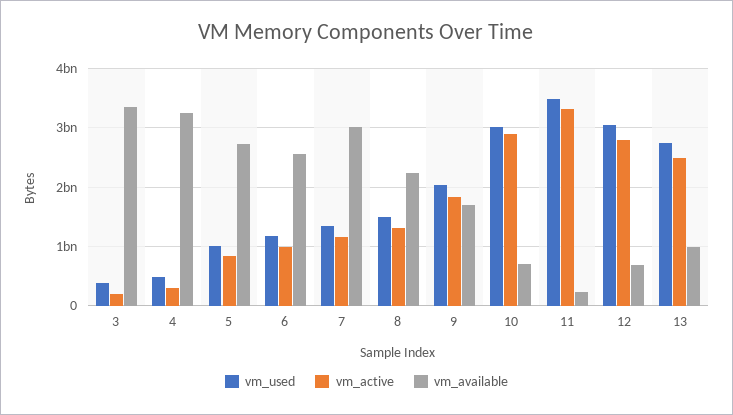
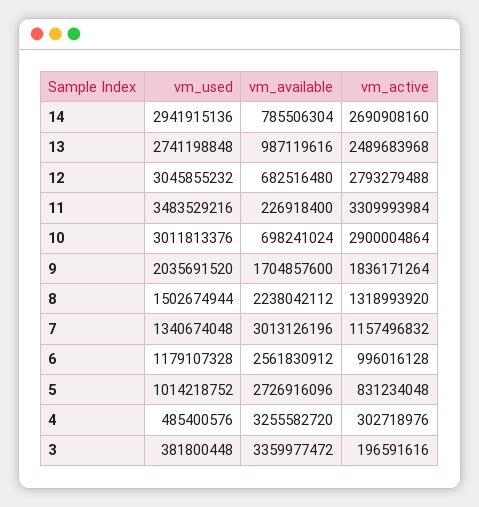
vm_used, 14: none -> 2941915136
vm_available, 14: none -> 785506304
vm_active, 14: none -> 2690908160

